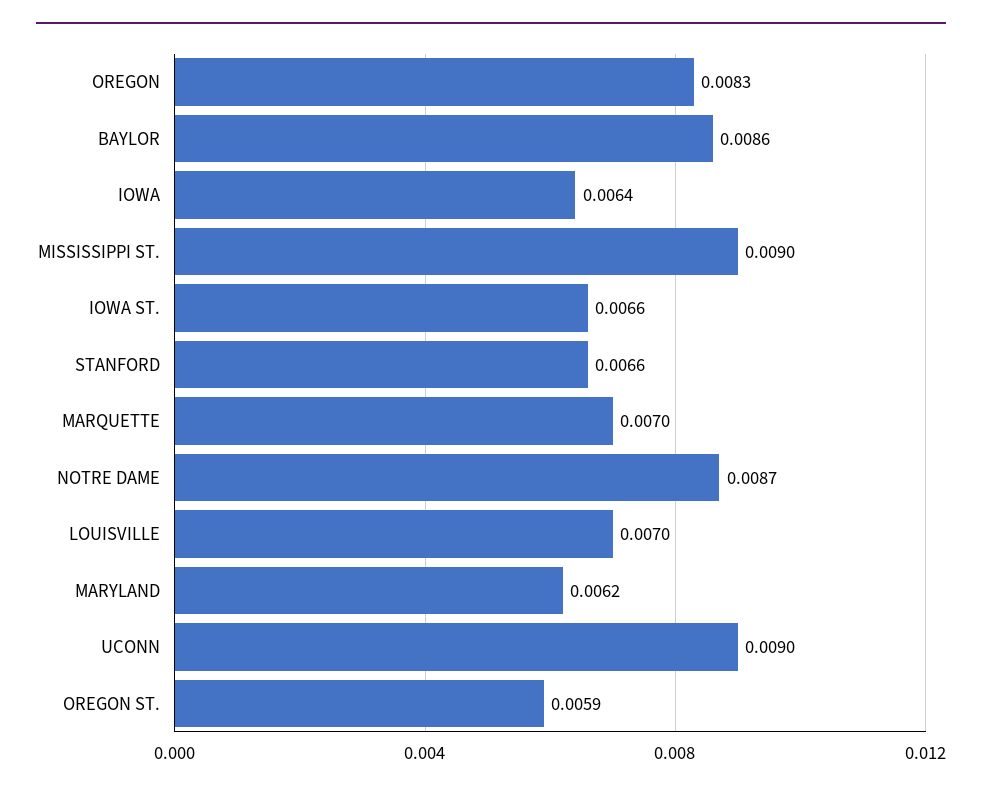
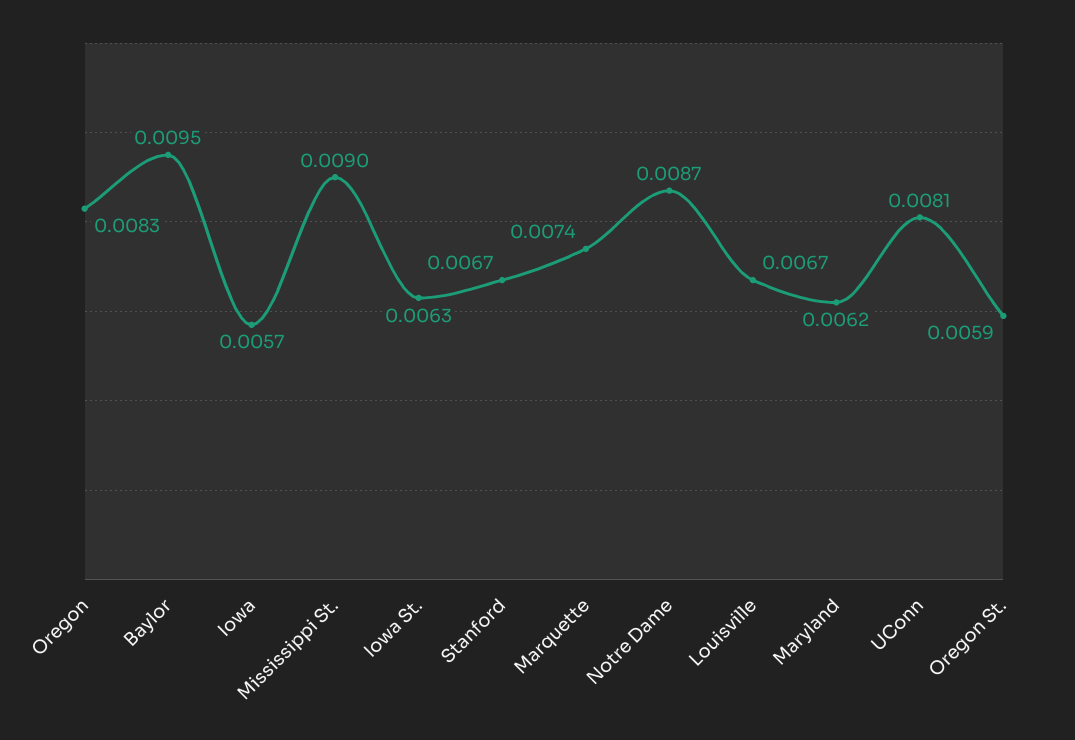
BAYLOR: 0.0086 -> 0.0095
IOWA: 0.0064 -> 0.0057
IOWA ST.: 0.0066 -> 0.0063
STANFORD: 0.0066 -> 0.0067
MARQUETTE: 0.007 -> 0.0074
LOUISVILLE: 0.007 -> 0.0067
UCONN: 0.009 -> 0.0081

